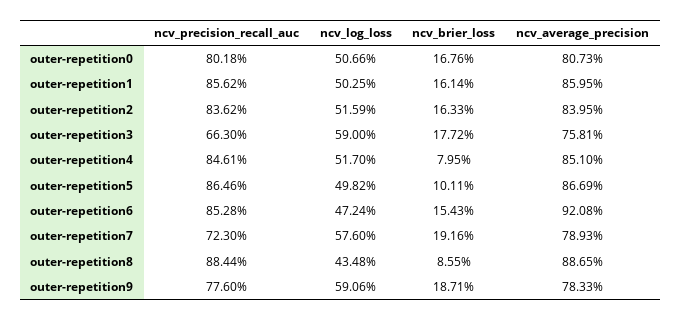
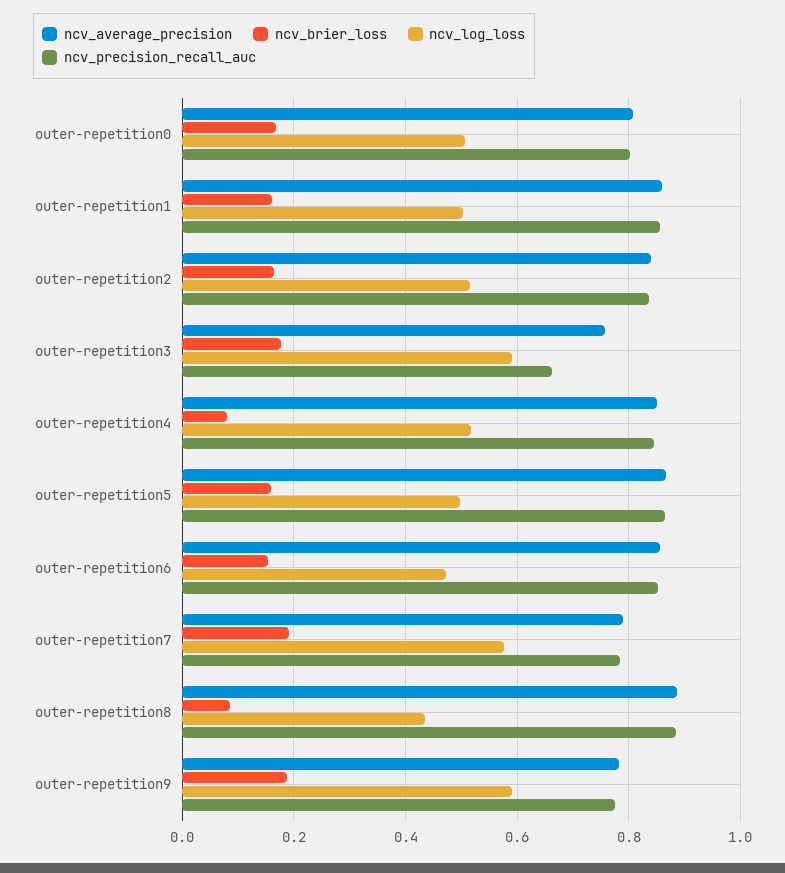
ncv_brier_loss, outer-repetition5: 0.1011 -> 0.16
ncv_average_precision, outer-repetition6: 0.9208 -> 0.86
ncv_precision_recall_auc, outer-repetition7: 0.723 -> 0.78

